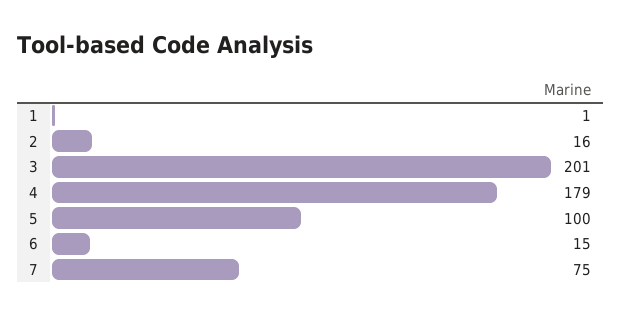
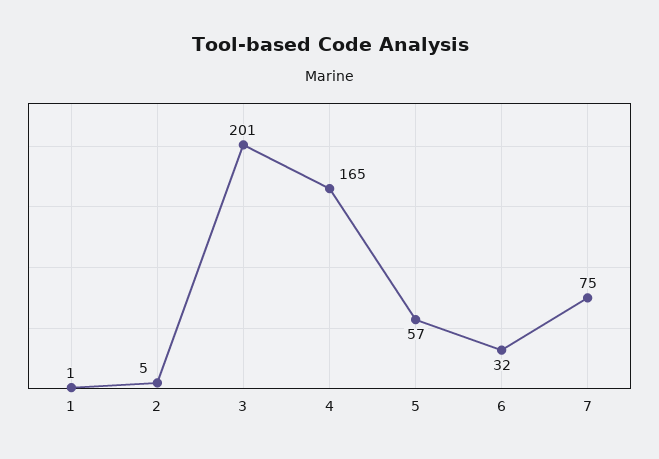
2: 16 -> 5
4: 179 -> 165
5: 100 -> 57
6: 15 -> 32

